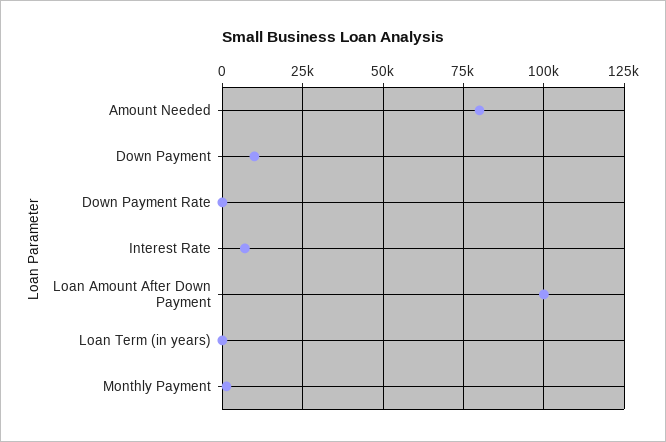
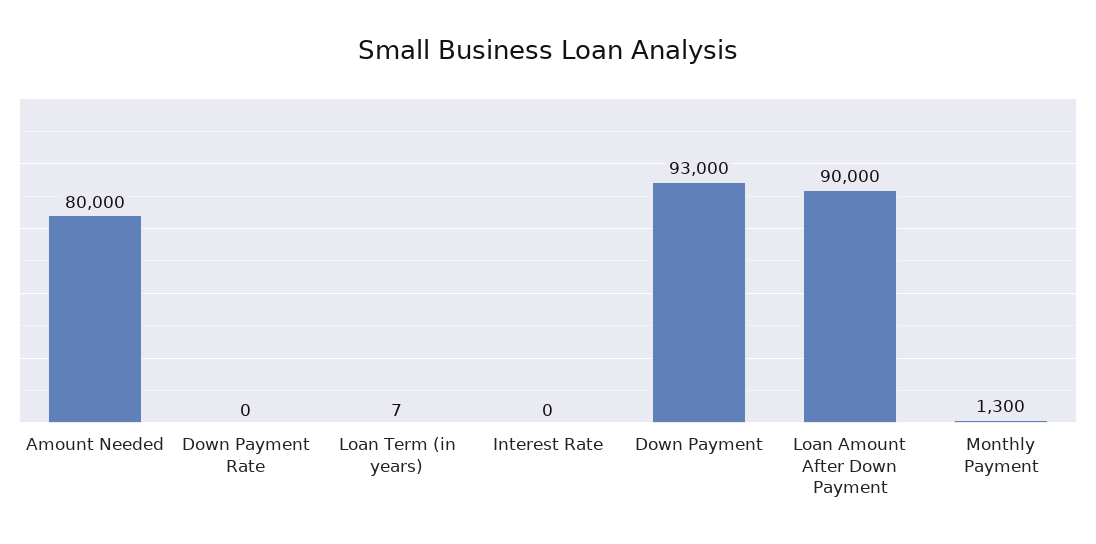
Down Payment: 10000 -> 93000
Interest Rate: 7500 -> 0
Loan Amount After Down Payment: 100000 -> 90000

